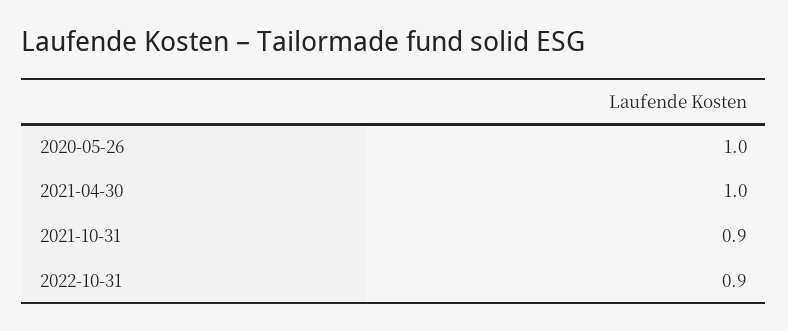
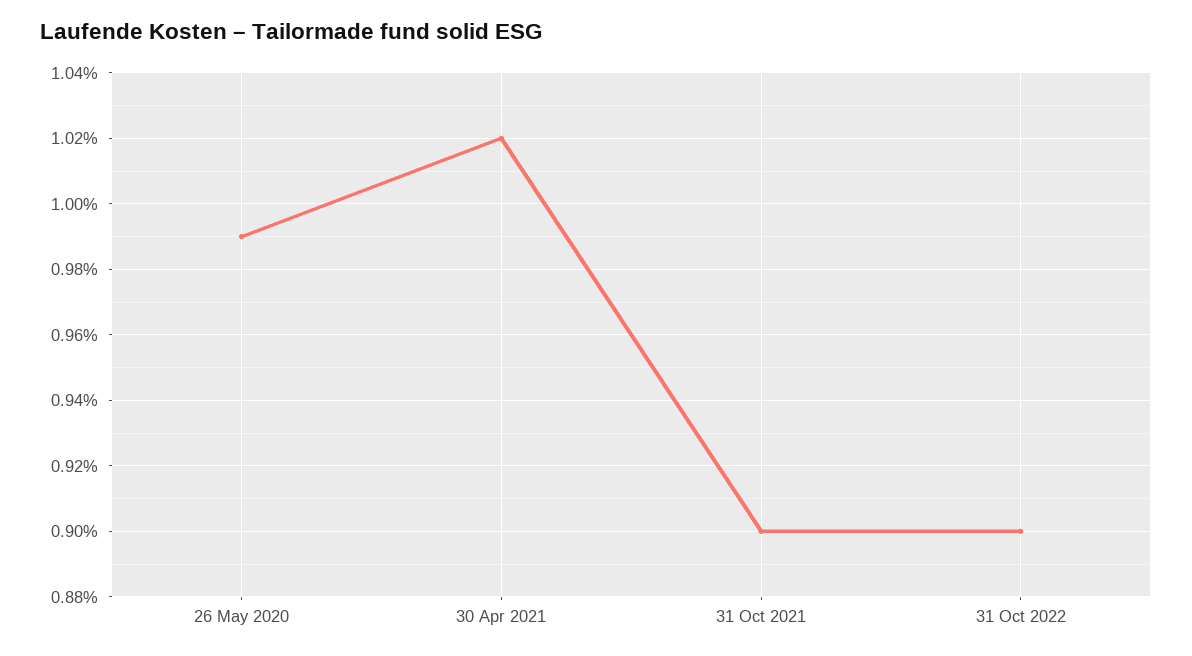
2020-05-26: 1 -> 0.99
2021-04-30: 1 -> 1.02

